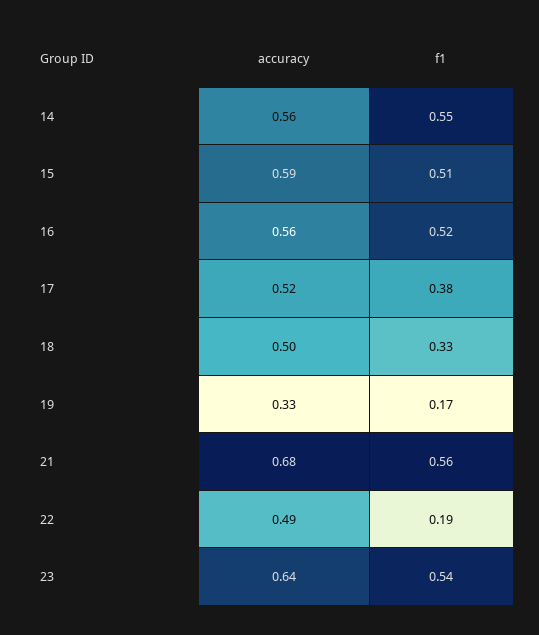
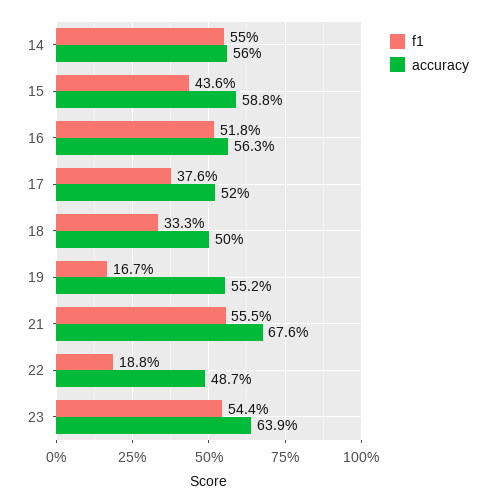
f1, 15: 0.51 -> 0.436
accuracy, 19: 0.33 -> 0.552

